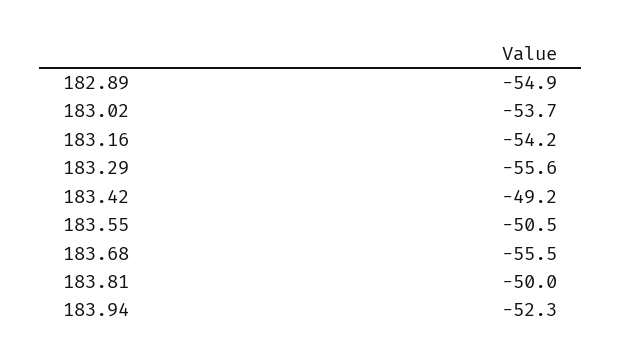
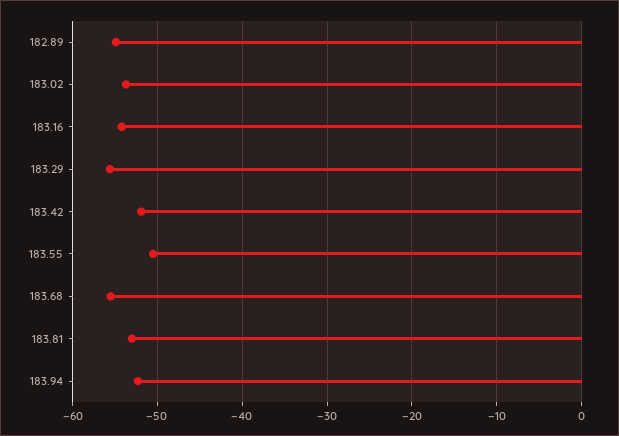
183.42: -49.2 -> -52
183.81: -50 -> -53

